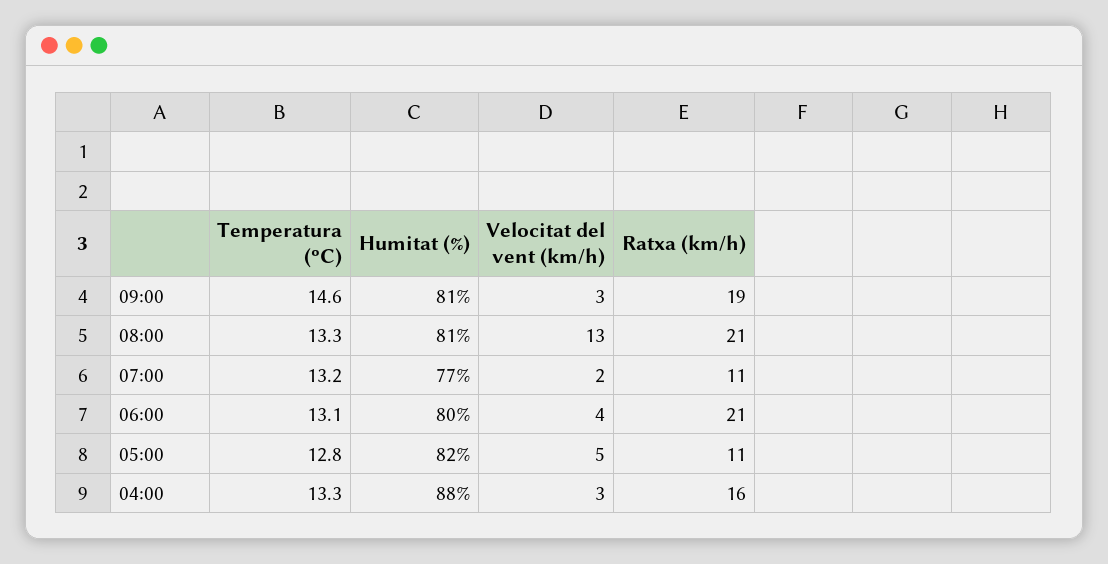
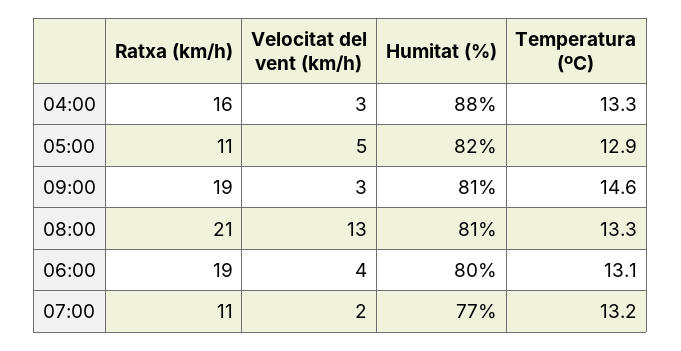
Ratxa (km/h), 06:00: 21 -> 19
Temperatura (ºC), 05:00: 12.8 -> 12.9

